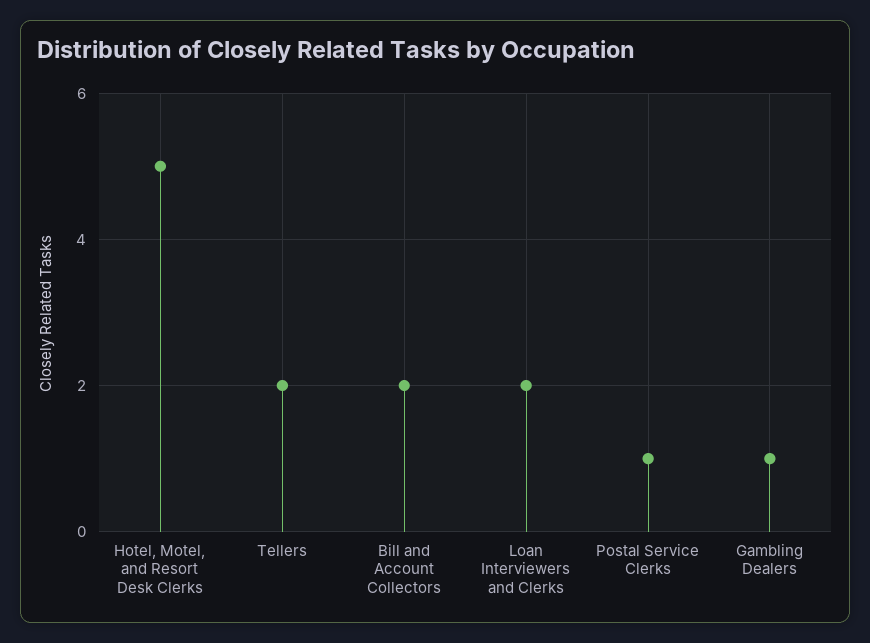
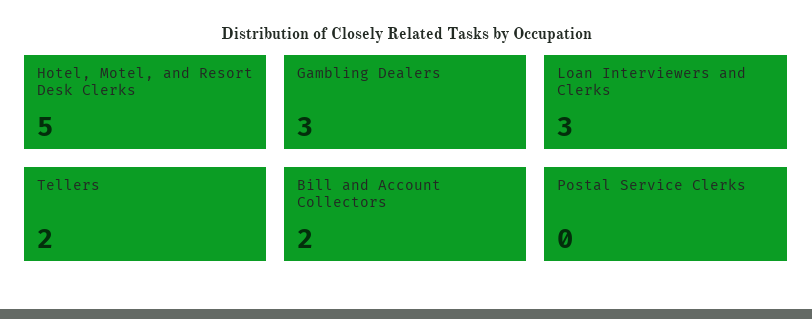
Loan Interviewers and Clerks: 2 -> 3
Postal Service Clerks: 1 -> 0
Gambling Dealers: 1 -> 3

